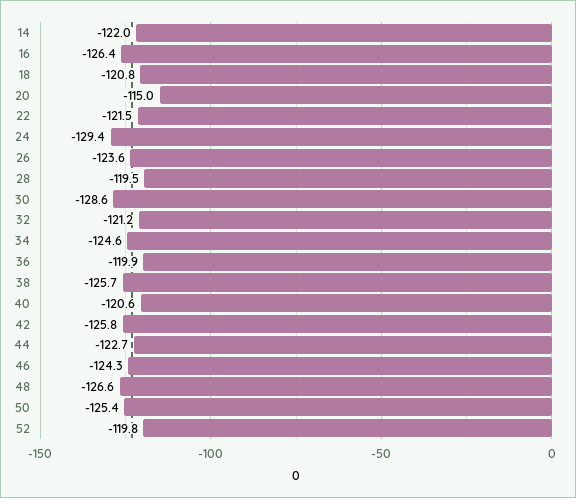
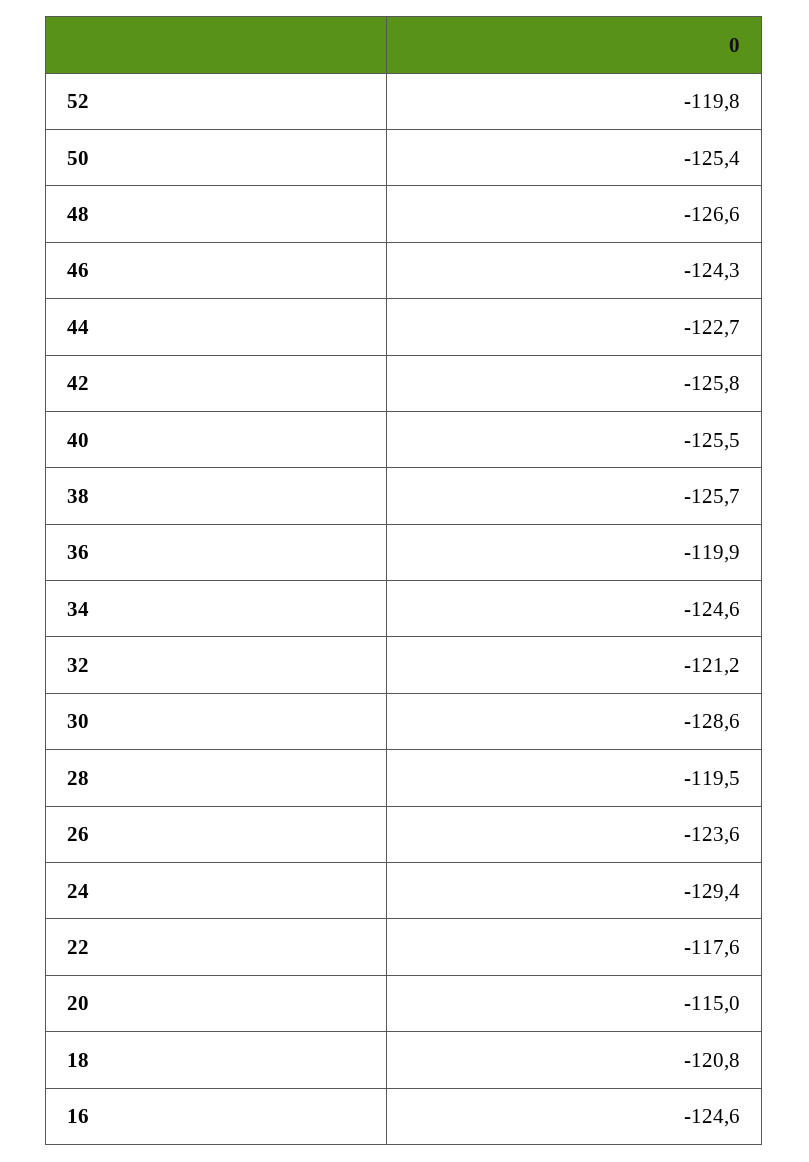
14: -122 -> none
16: -126.4 -> -124.6
22: -121.5 -> -117.6
40: -120.6 -> -125.5

